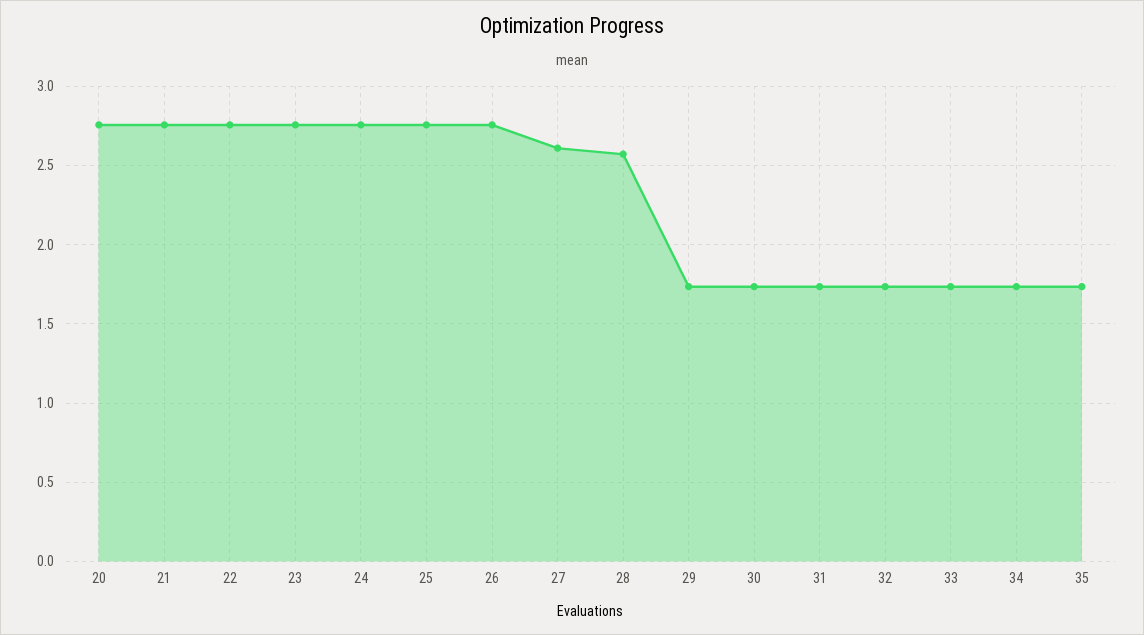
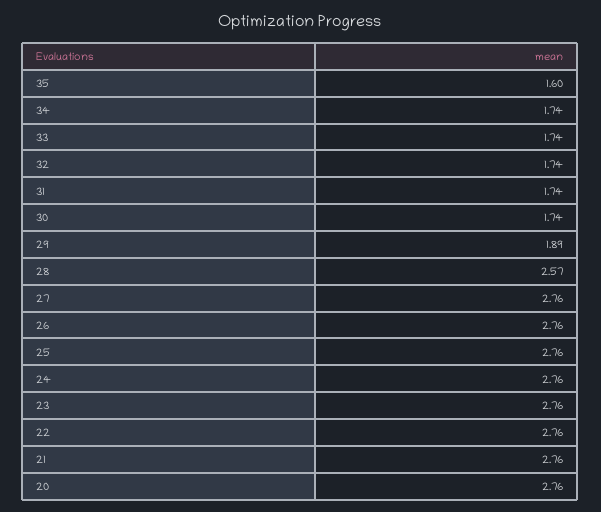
27: 2.6 -> 2.76
29: 1.75 -> 1.89
35: 1.75 -> 1.6

